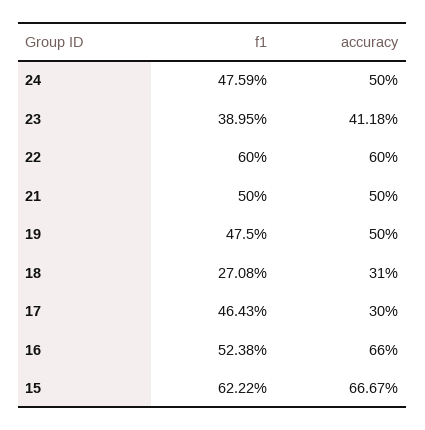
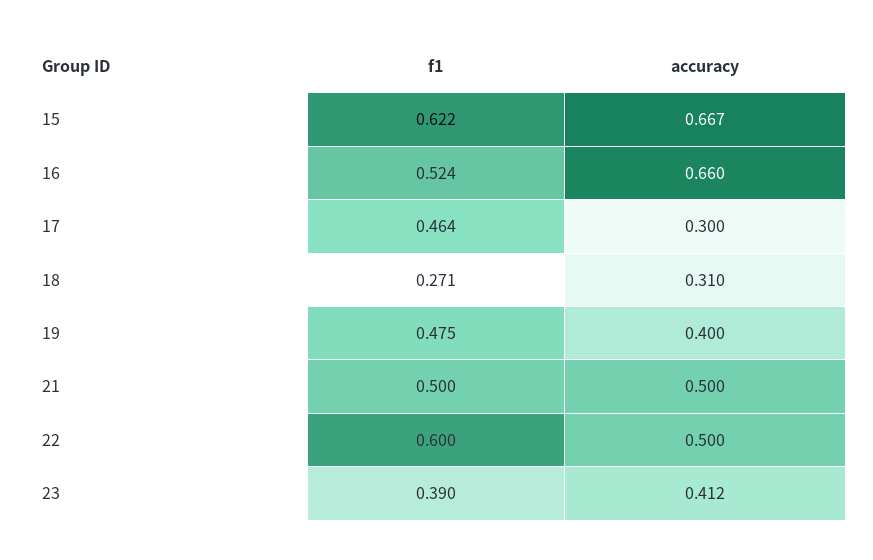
f1, 24: 0.4759 -> none
accuracy, 24: 0.5 -> none
accuracy, 22: 0.6 -> 0.5
accuracy, 19: 0.5 -> 0.4

